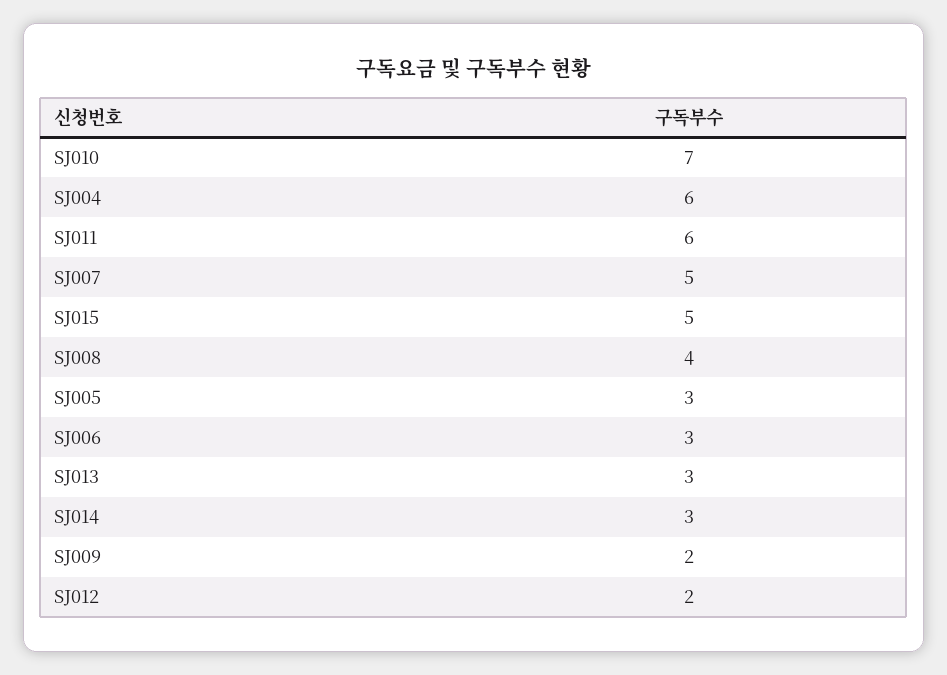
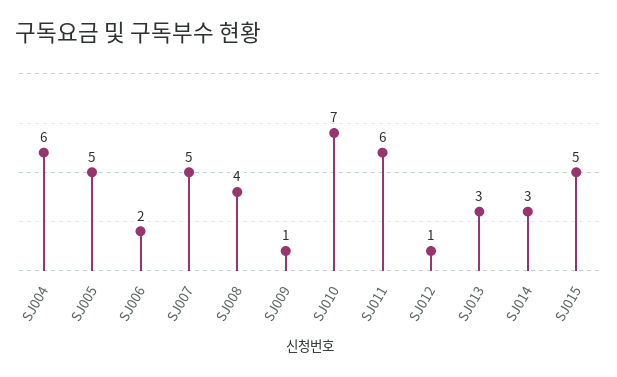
SJ005: 3 -> 5
SJ006: 3 -> 2
SJ009: 2 -> 1
SJ012: 2 -> 1

